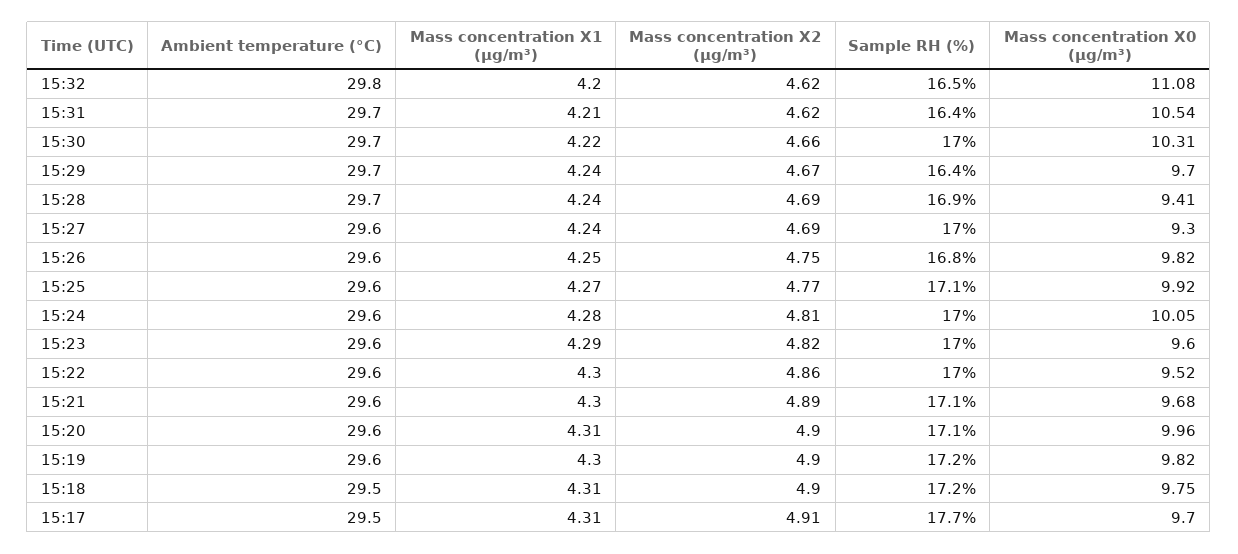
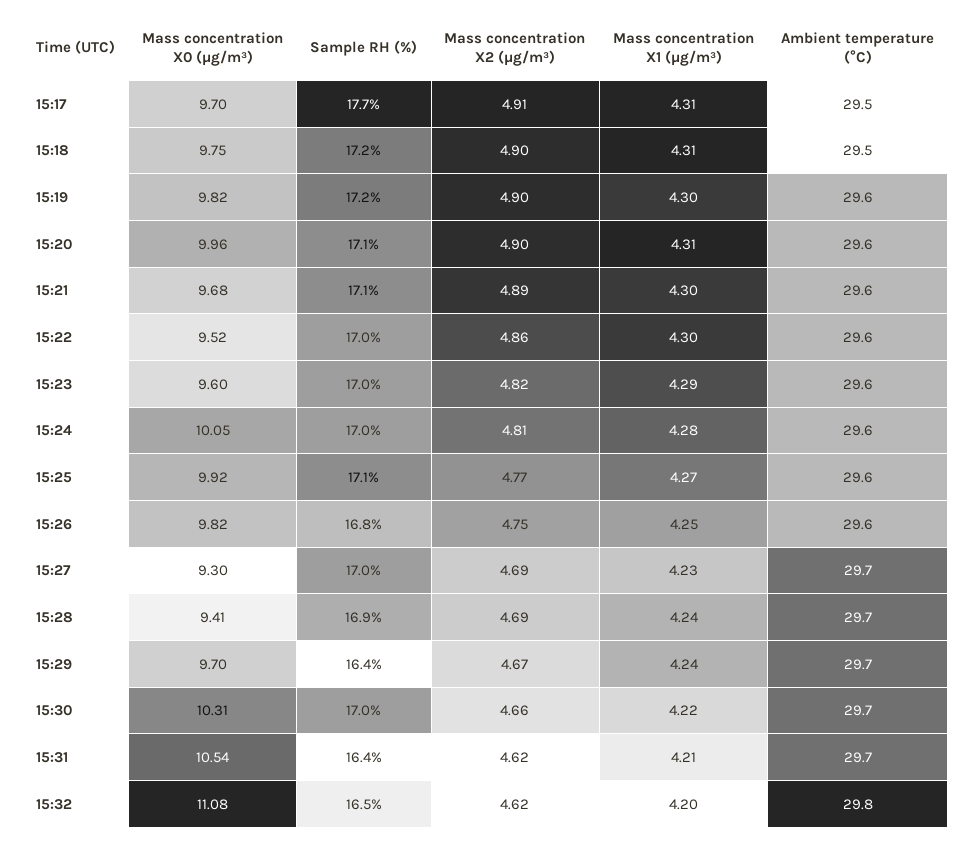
Ambient temperature (°C), 15:27: 29.6 -> 29.7
Mass concentration X1 (μg/m³), 15:27: 4.24 -> 4.23

